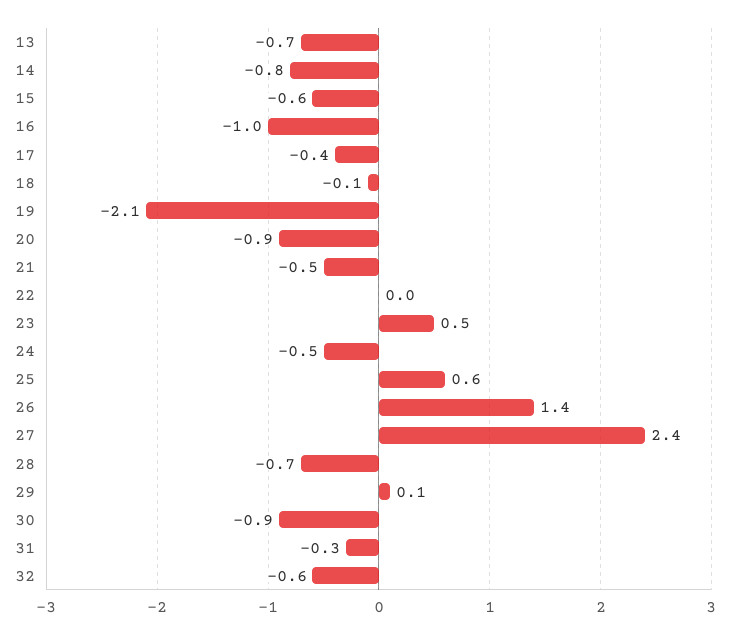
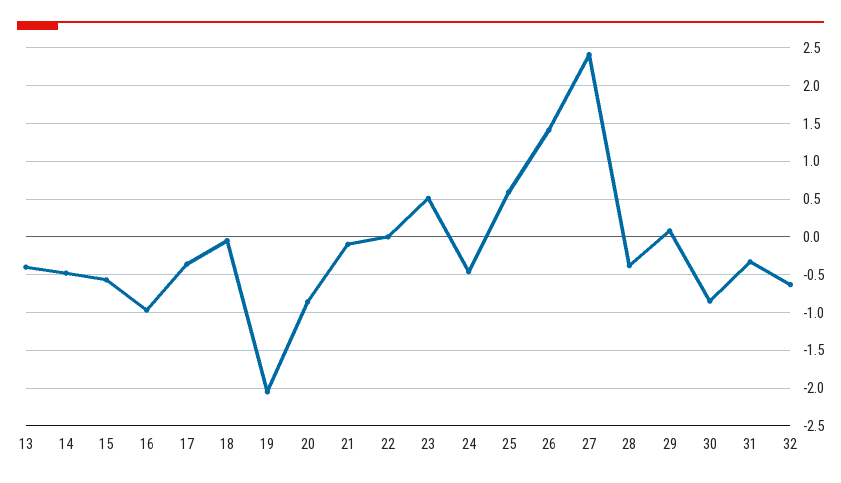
13: -0.7 -> -0.4
14: -0.8 -> -0.5
21: -0.5 -> -0.1
28: -0.7 -> -0.4

